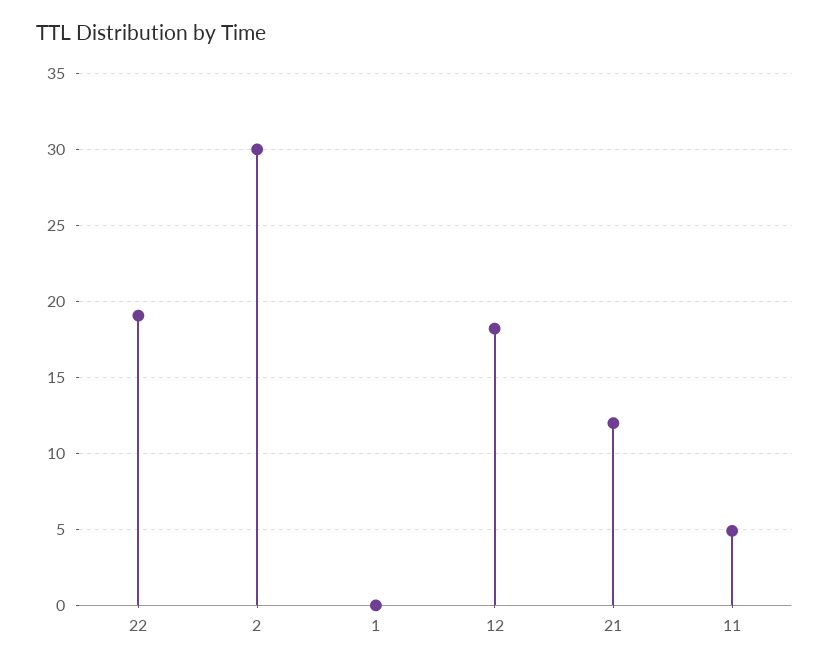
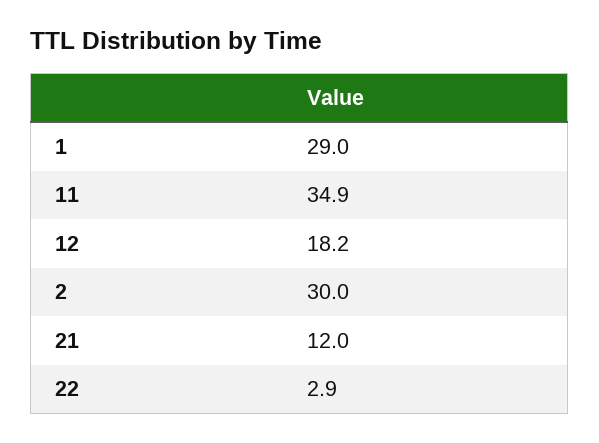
22: 19 -> 2.9
1: 0 -> 29
11: 5 -> 34.9

